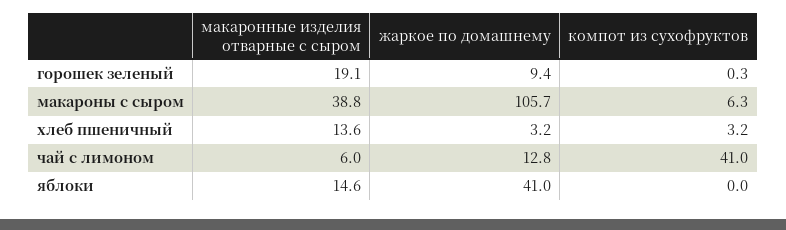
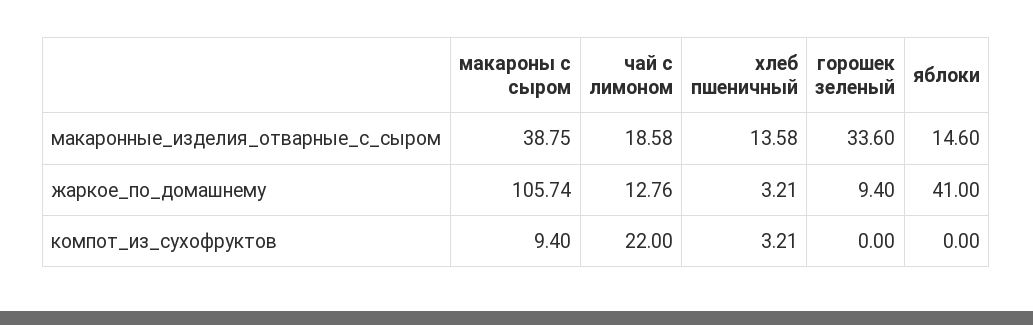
макаронные изделия отварные с сыром, горошек зеленый: 19.1 -> 33.6
компот из сухофруктов, горошек зеленый: 0.3 -> 0
компот из сухофруктов, макароны с сыром: 6.3 -> 9.4
макаронные изделия отварные с сыром, чай с лимоном: 6 -> 18.58
компот из сухофруктов, чай с лимоном: 41 -> 22

